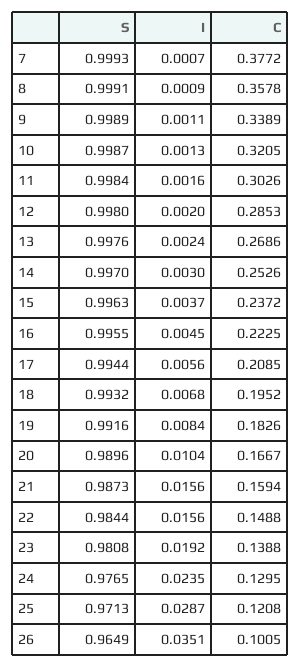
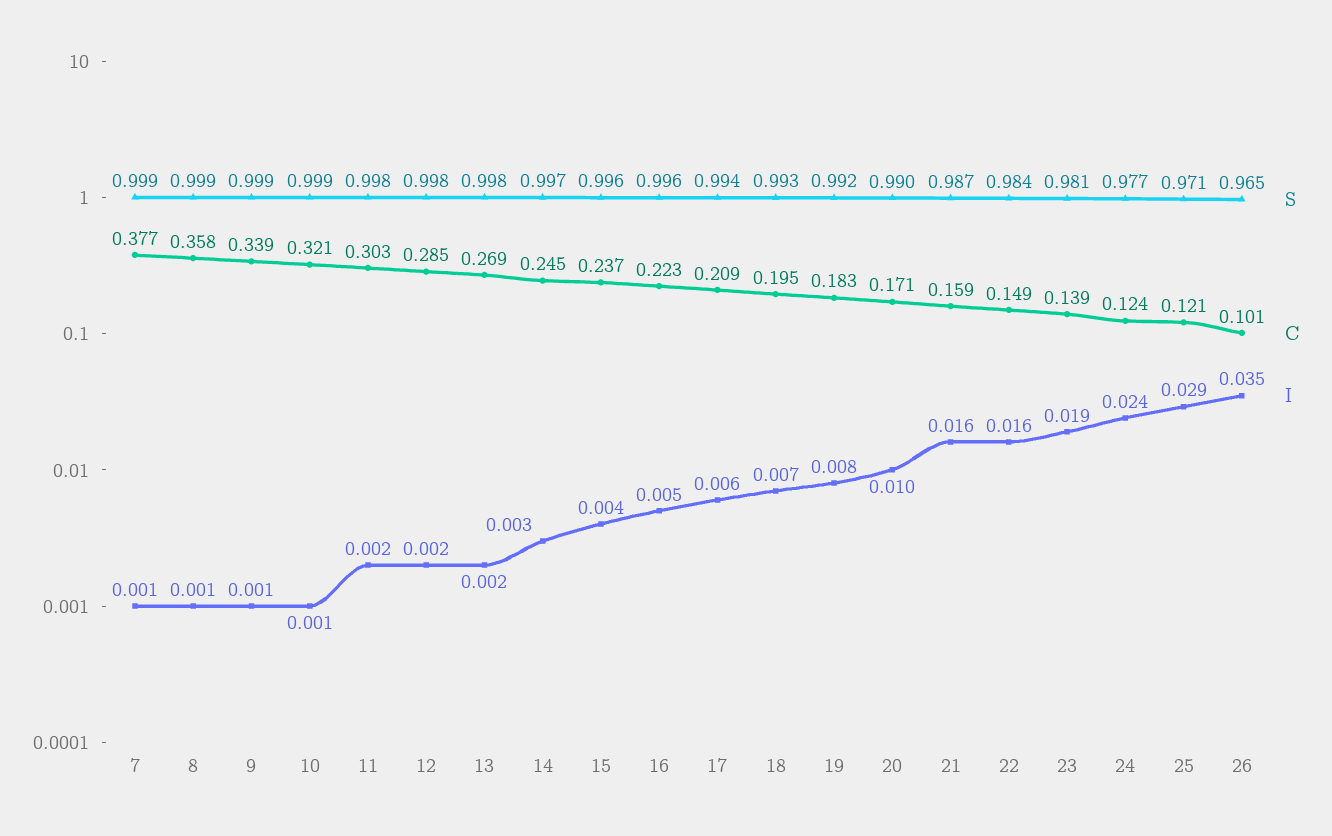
C, 14: 0.2526 -> 0.245
C, 20: 0.1667 -> 0.171
C, 24: 0.1295 -> 0.124

